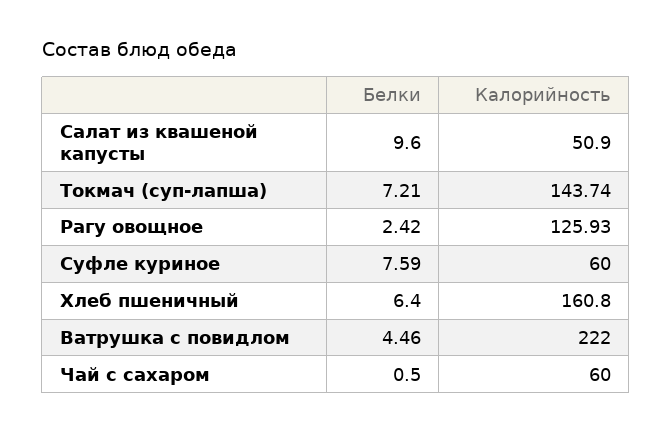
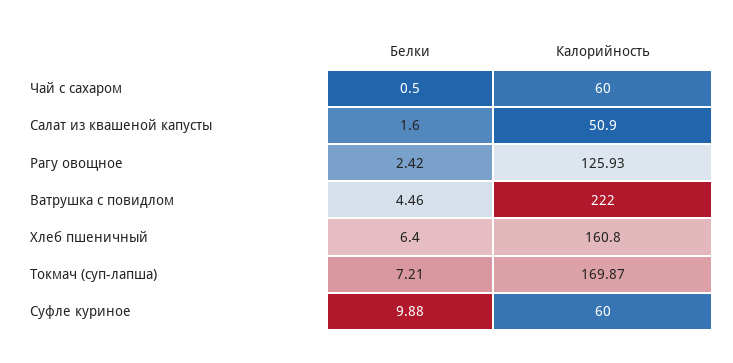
Белки, Салат из квашеной капусты: 9.6 -> 1.6
Калорийность, Токмач (суп-лапша): 143.74 -> 169.87
Белки, Суфле куриное: 7.59 -> 9.88

